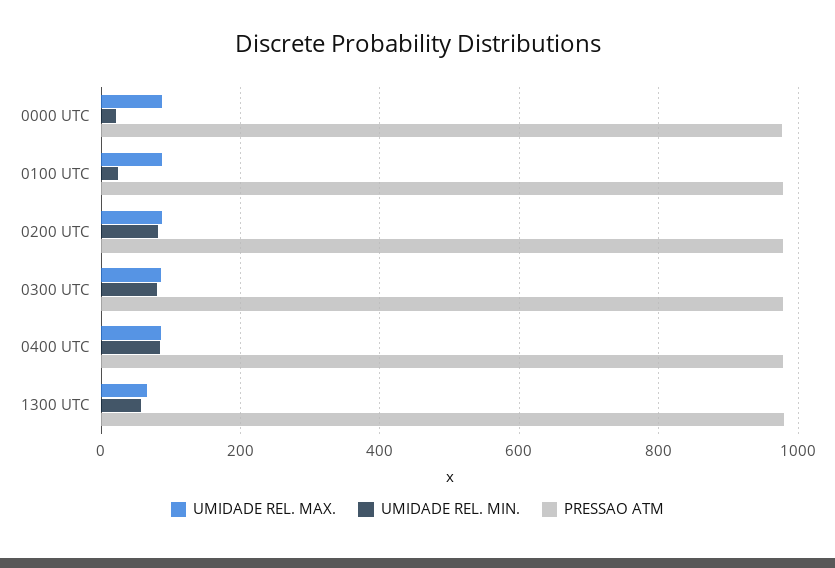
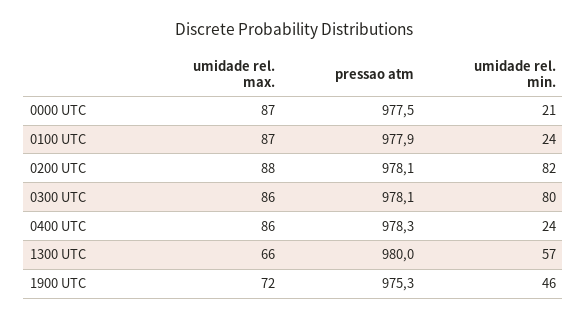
UMIDADE REL. MIN., 0400 UTC: 80 -> 24
UMIDADE REL. MAX., 1900 UTC: none -> 72
PRESSAO ATM, 1900 UTC: none -> 975.3
UMIDADE REL. MIN., 1900 UTC: none -> 46

